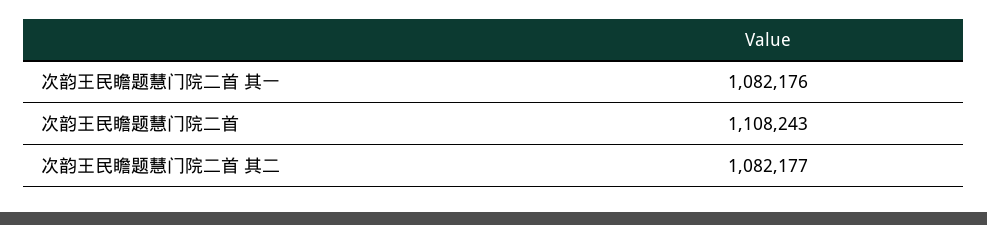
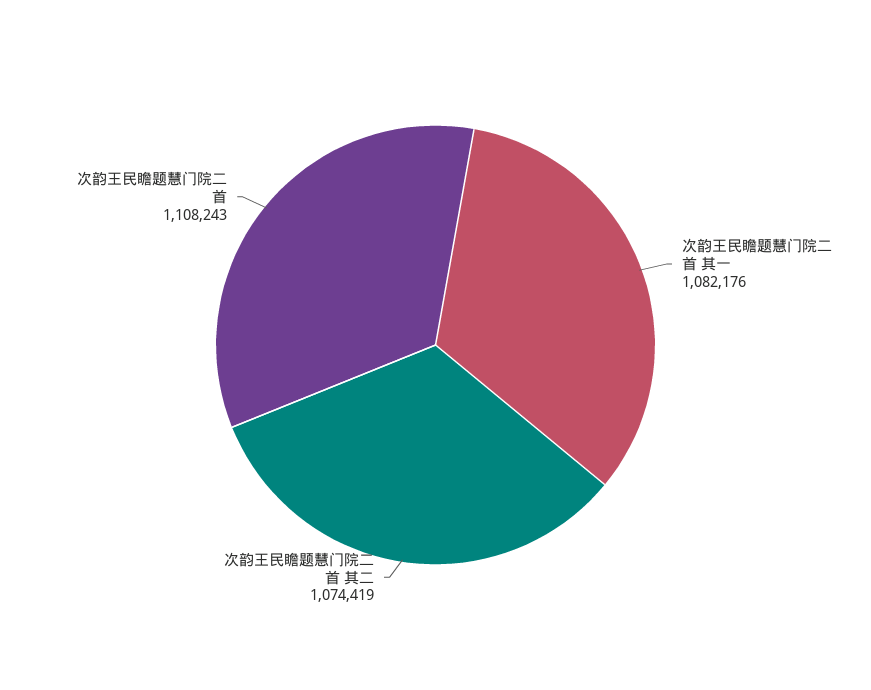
次韵王民瞻题慧门院二首 其二: 1082177 -> 1074419

